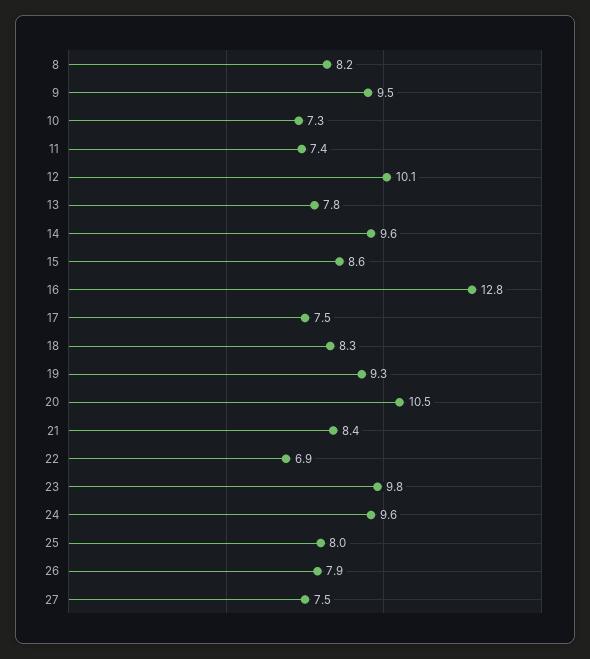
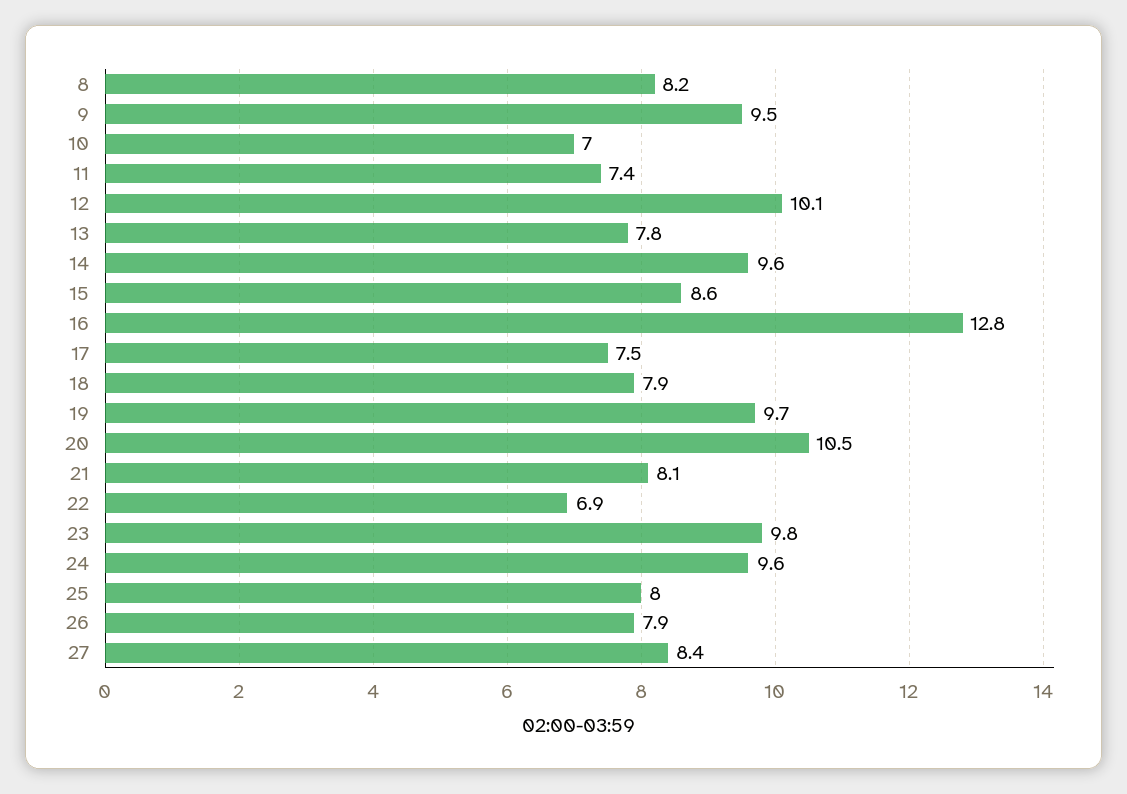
10: 7.3 -> 7
18: 8.3 -> 7.9
19: 9.3 -> 9.7
21: 8.4 -> 8.1
27: 7.5 -> 8.4

